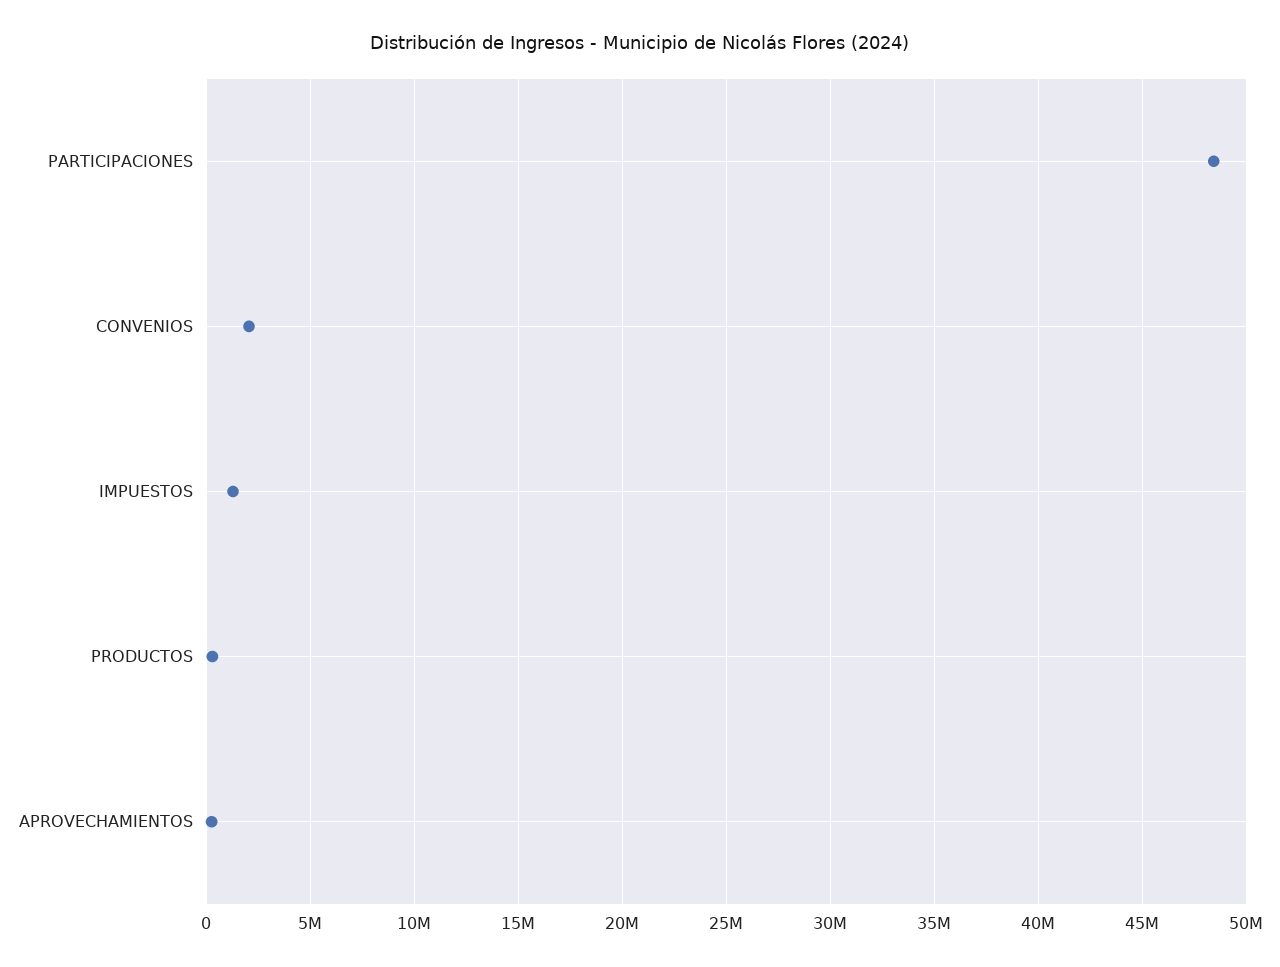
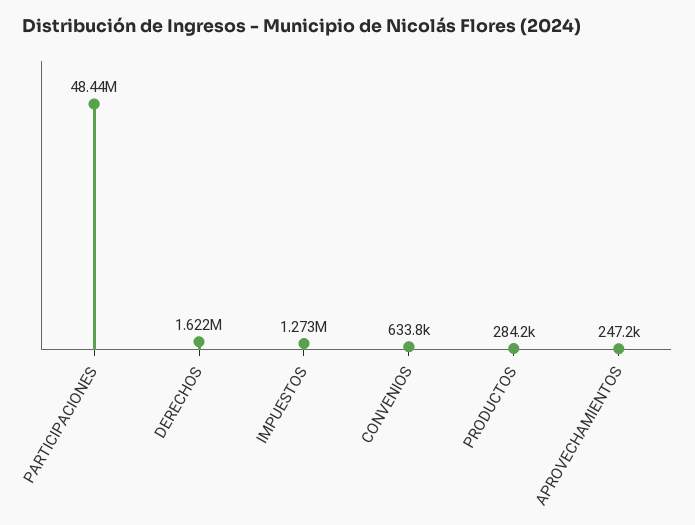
CONVENIOS: 2000000 -> 633800
DERECHOS: none -> 1622000

